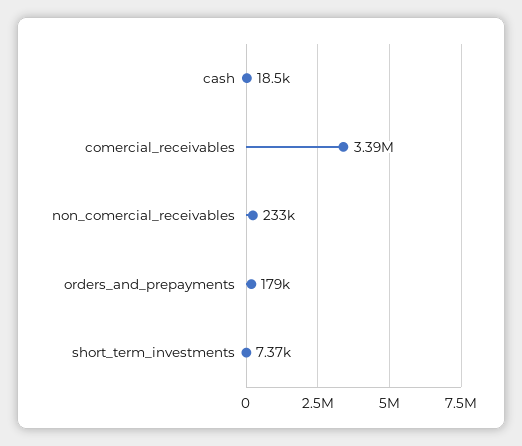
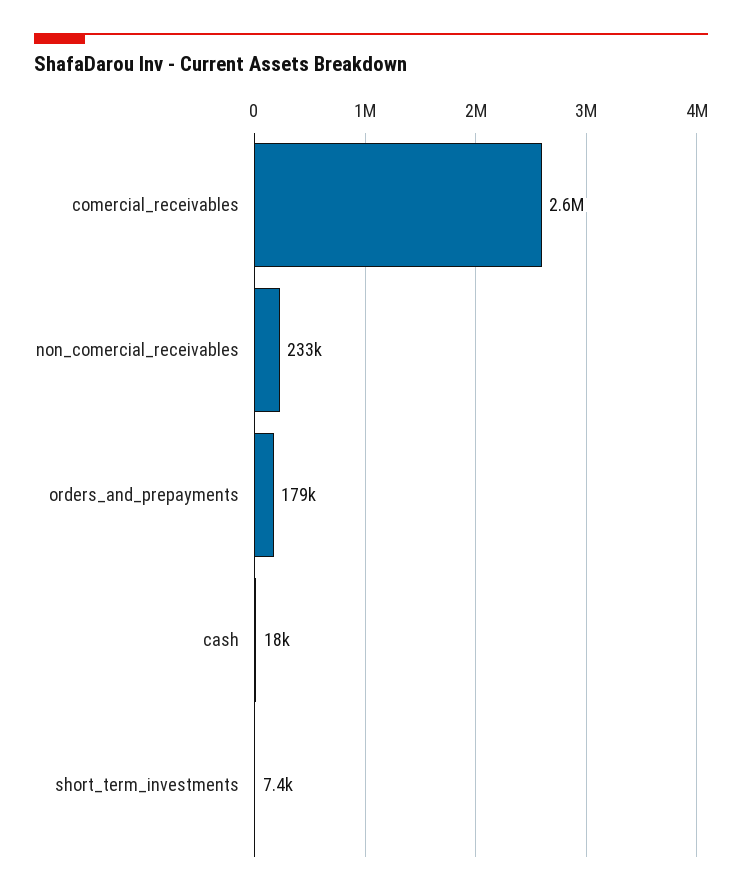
comercial_receivables: 3390000 -> 2600000

